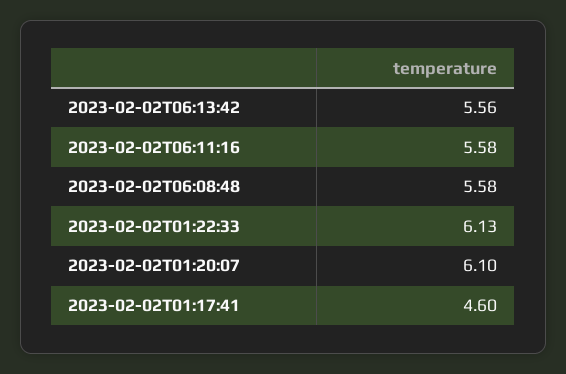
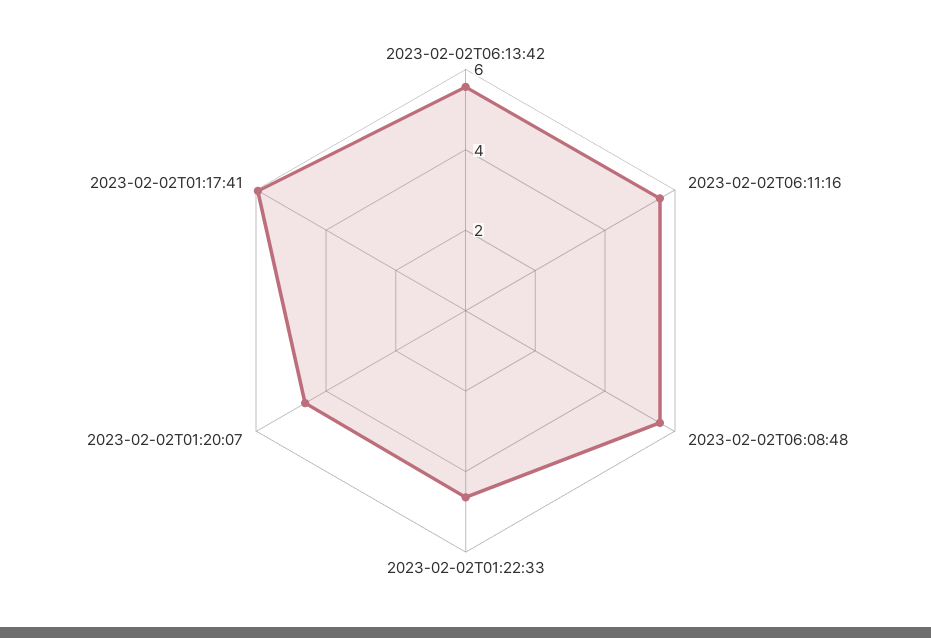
2023-02-02T01:22:33: 6.13 -> 4.5
2023-02-02T01:20:07: 6.1 -> 4.5
2023-02-02T01:17:41: 4.6 -> 6

